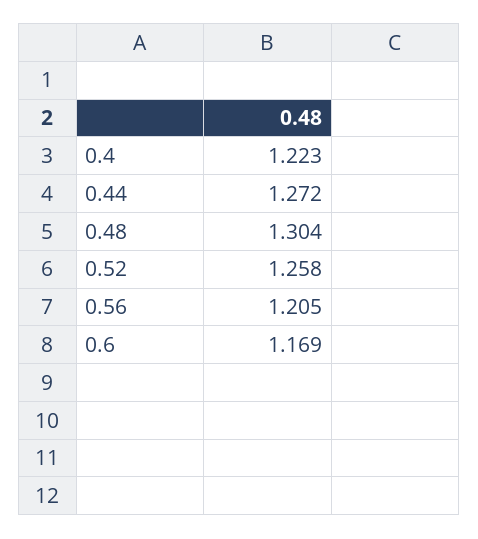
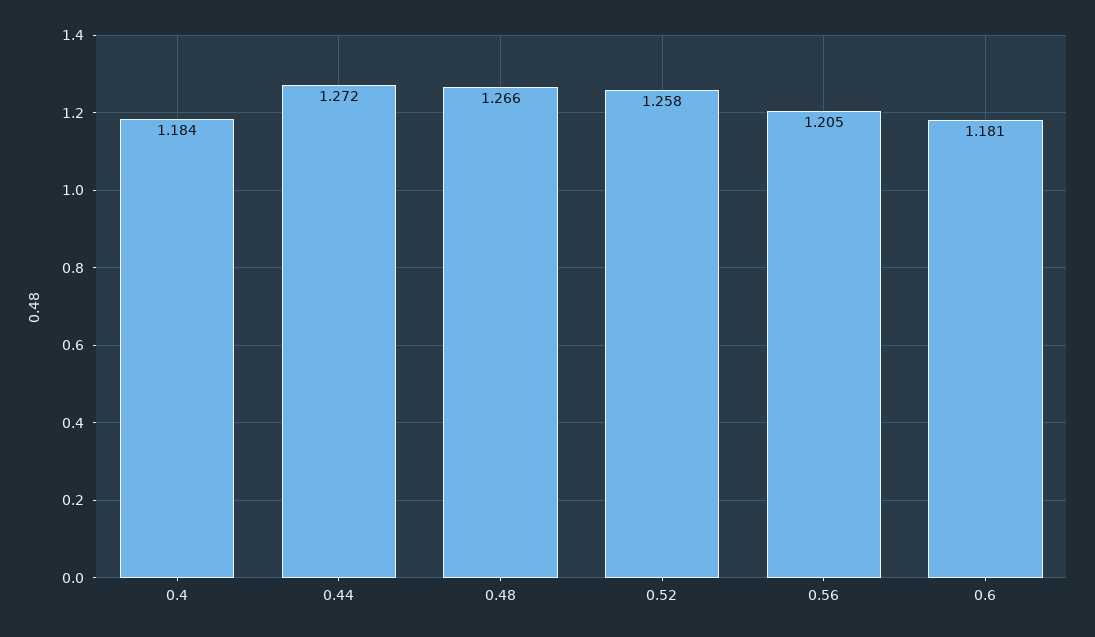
0.4: 1.223 -> 1.184
0.48: 1.304 -> 1.266
0.6: 1.169 -> 1.181

